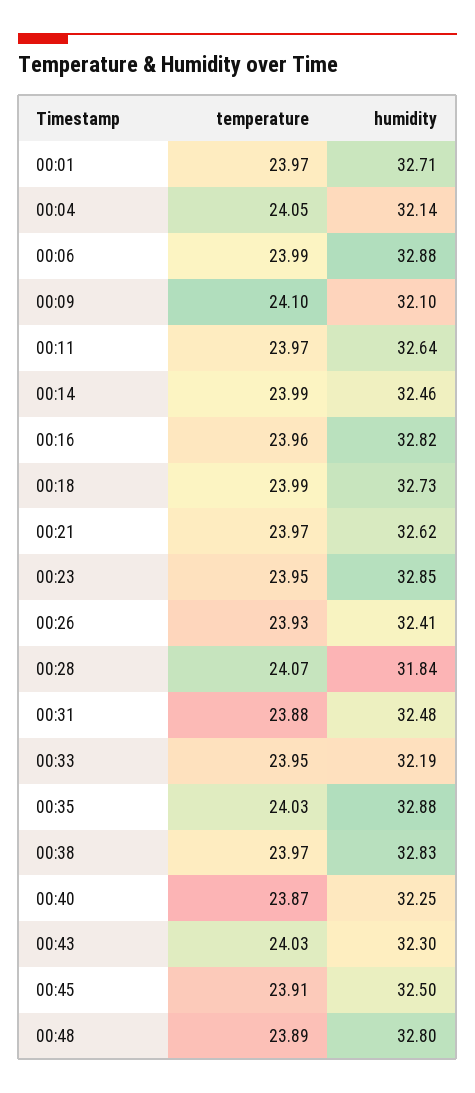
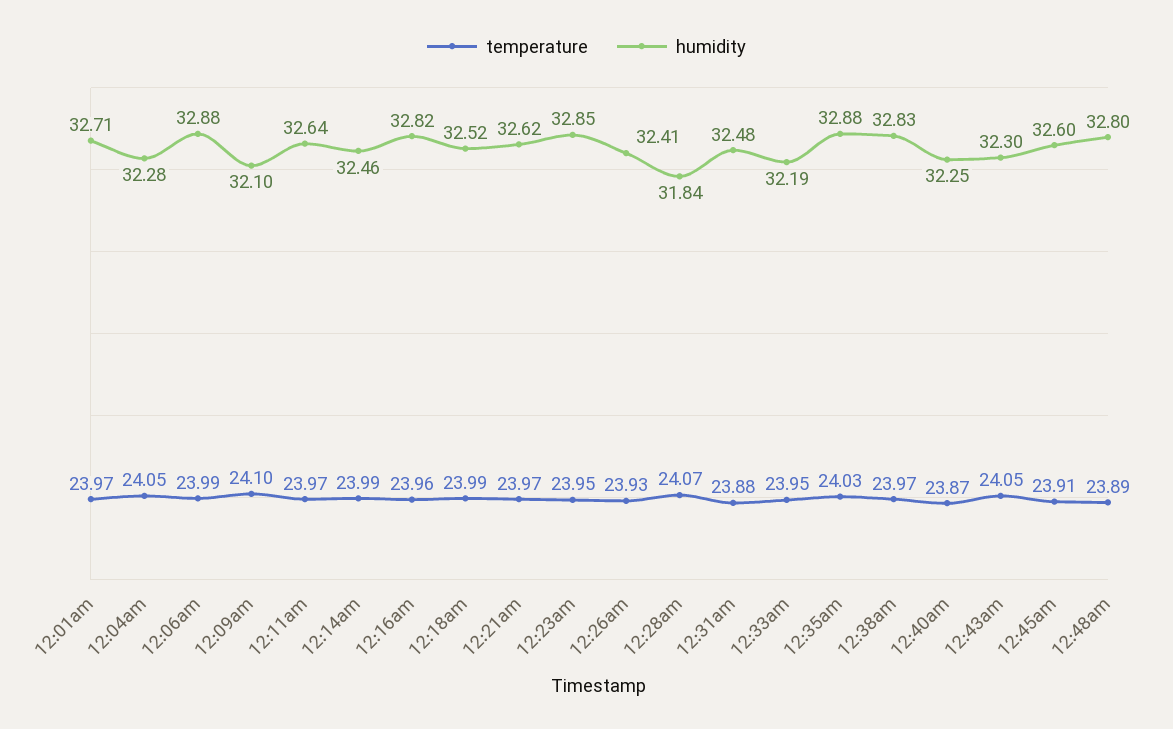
humidity, 00:04: 32.14 -> 32.28
humidity, 00:18: 32.73 -> 32.52
temperature, 00:43: 24.03 -> 24.05
humidity, 00:45: 32.5 -> 32.6

